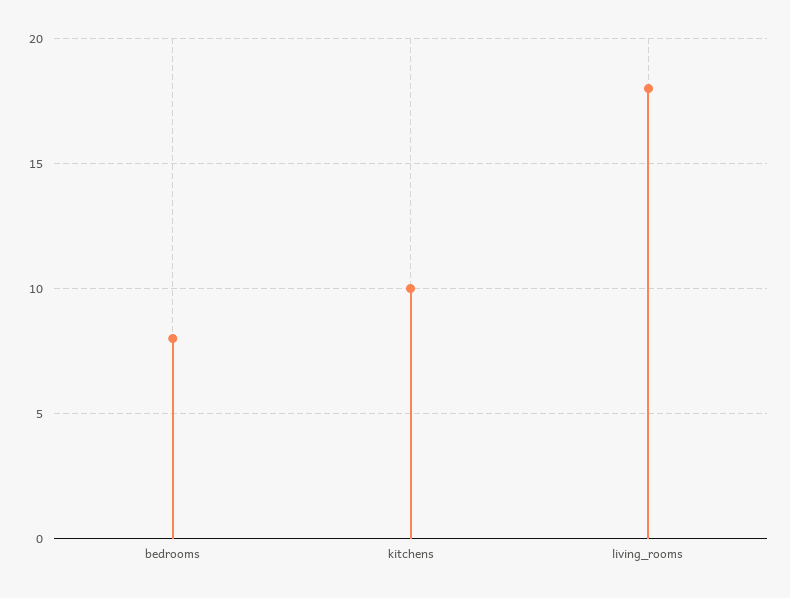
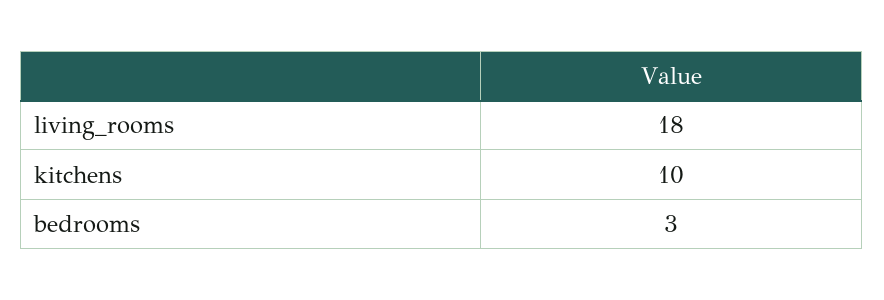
bedrooms: 8 -> 3

